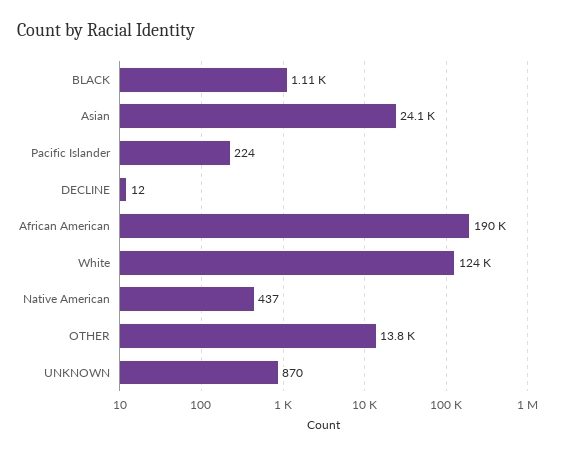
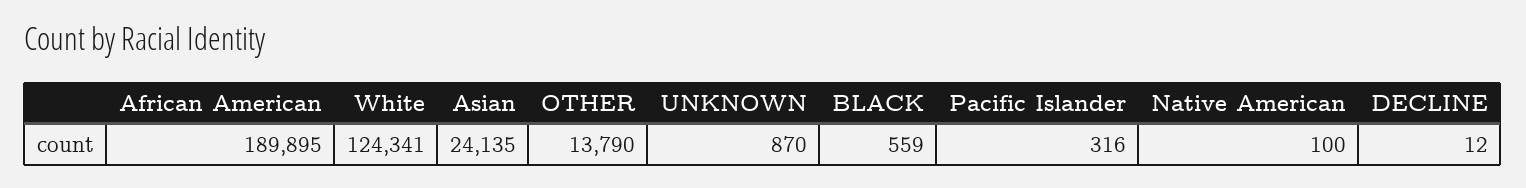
BLACK: 1110 -> 559
Pacific Islander: 224 -> 316
Native American: 437 -> 100

